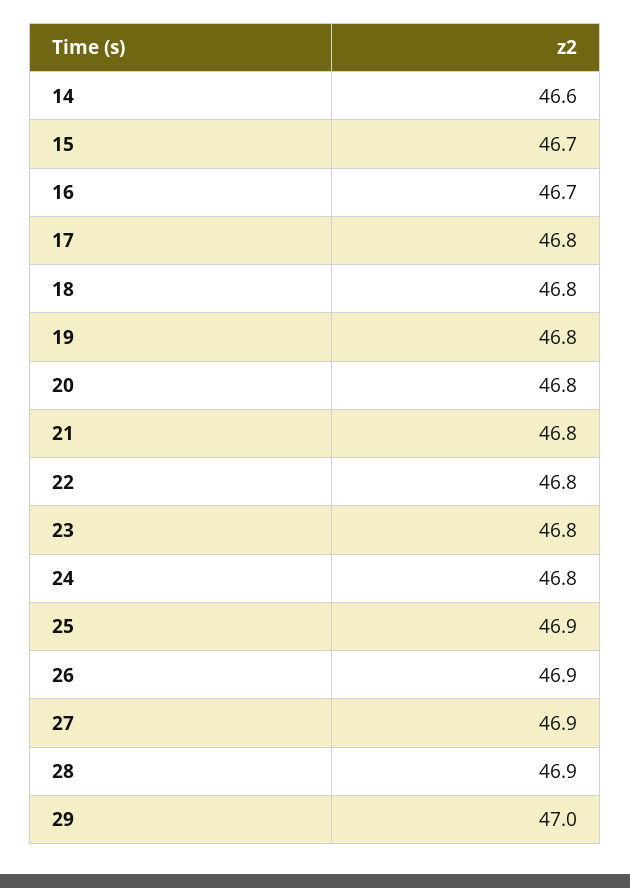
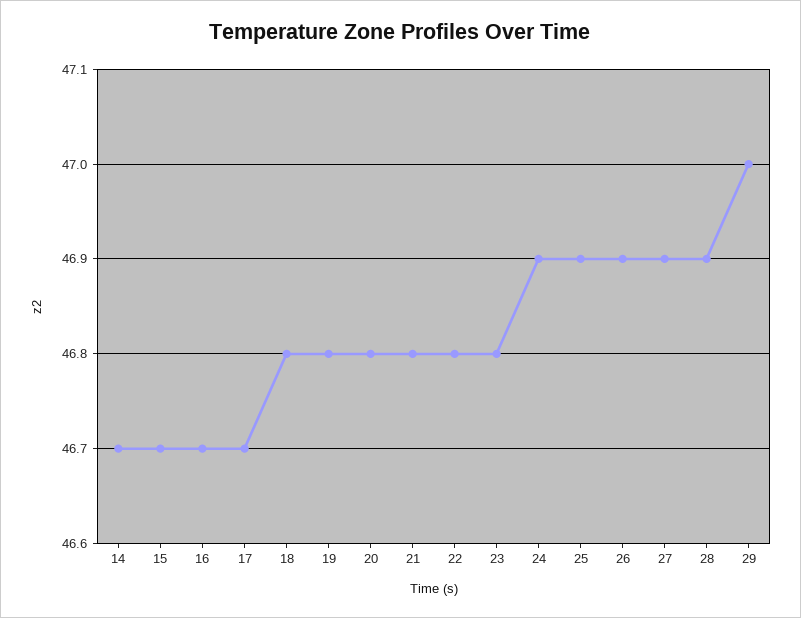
14: 46.6 -> 46.7
17: 46.8 -> 46.7
24: 46.8 -> 46.9

